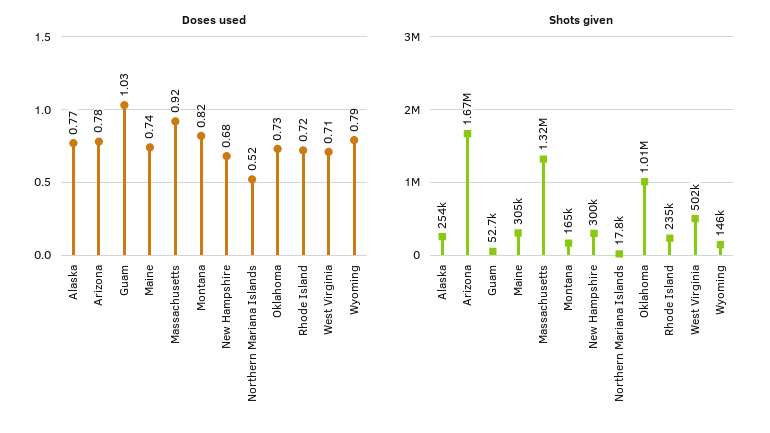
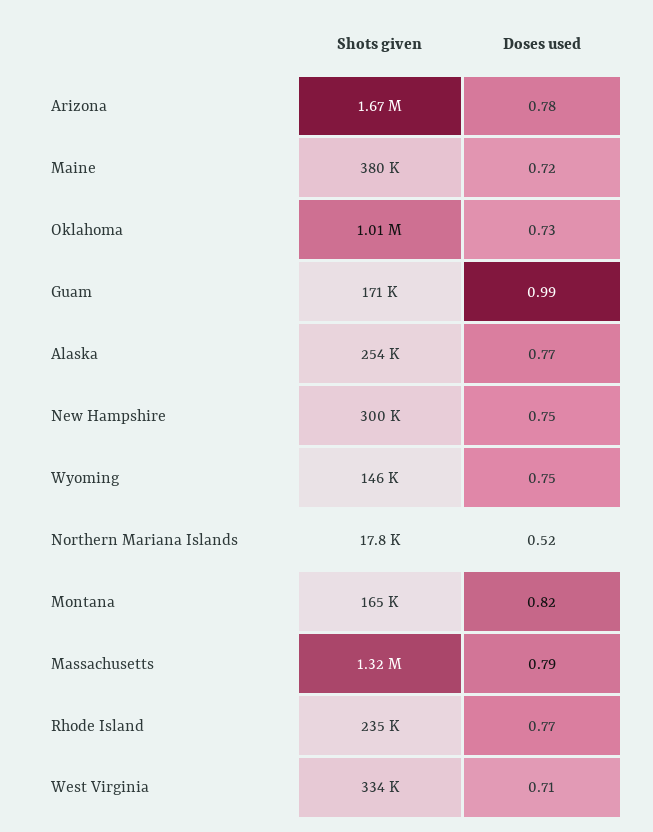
Doses used, Guam: 1.03 -> 0.99
Doses used, Maine: 0.74 -> 0.72
Doses used, Massachusetts: 0.92 -> 0.79
Doses used, New Hampshire: 0.68 -> 0.75
Doses used, Rhode Island: 0.72 -> 0.77
Doses used, Wyoming: 0.79 -> 0.75
Shots given, Guam: 52700 -> 171000
Shots given, Maine: 305000 -> 380000
Shots given, West Virginia: 502000 -> 334000

